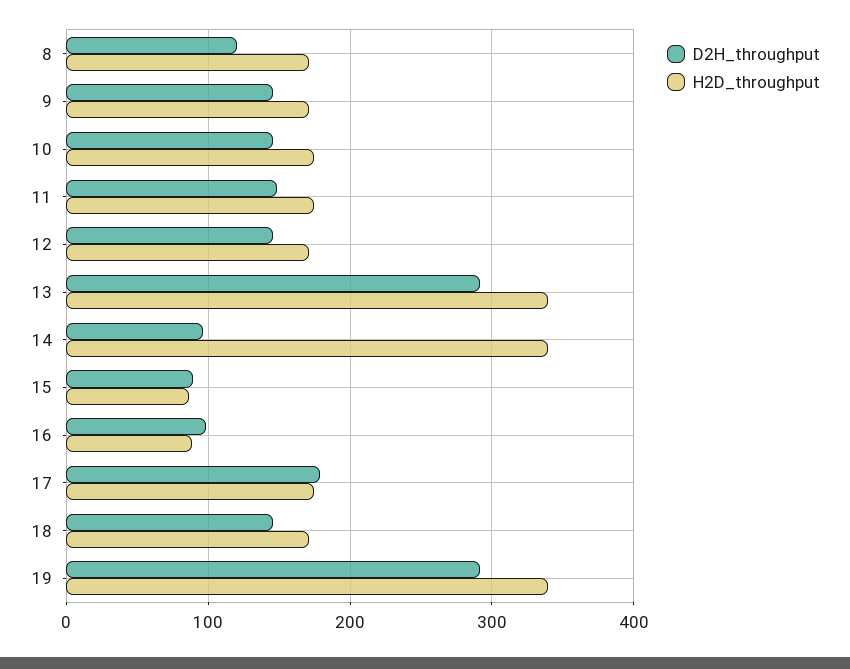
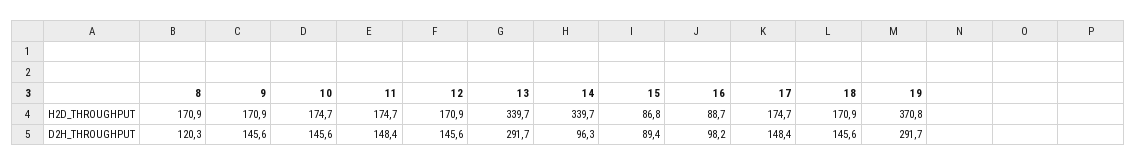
D2H_throughput, 17: 180 -> 148.4
H2D_throughput, 19: 340 -> 370.8

